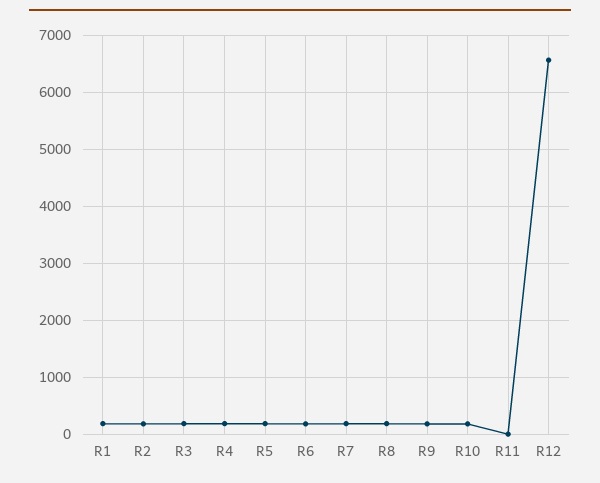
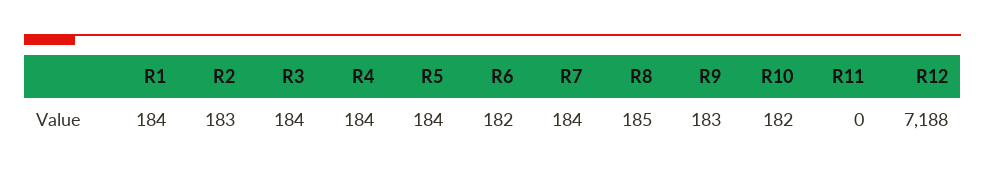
R12: 6600 -> 7188

